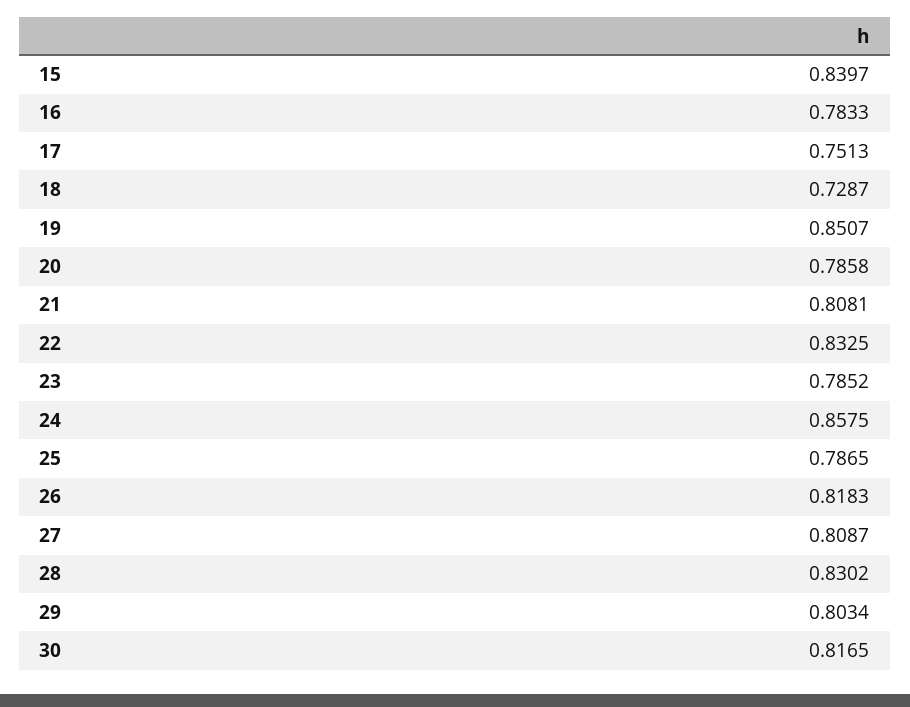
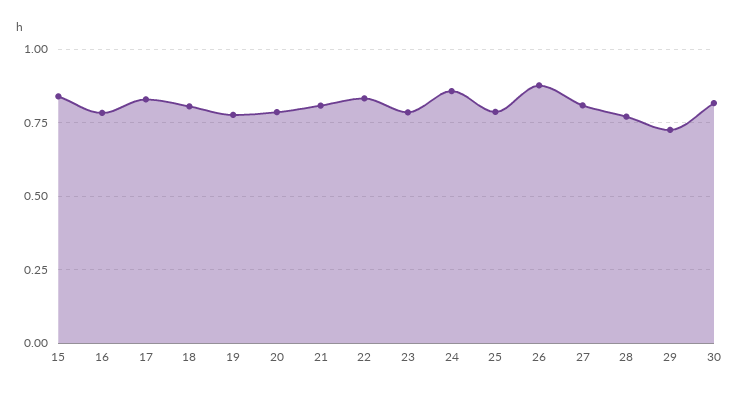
17: 0.7513 -> 0.825
18: 0.7287 -> 0.8
19: 0.8507 -> 0.775
26: 0.8183 -> 0.875
28: 0.8302 -> 0.775
29: 0.8034 -> 0.725

